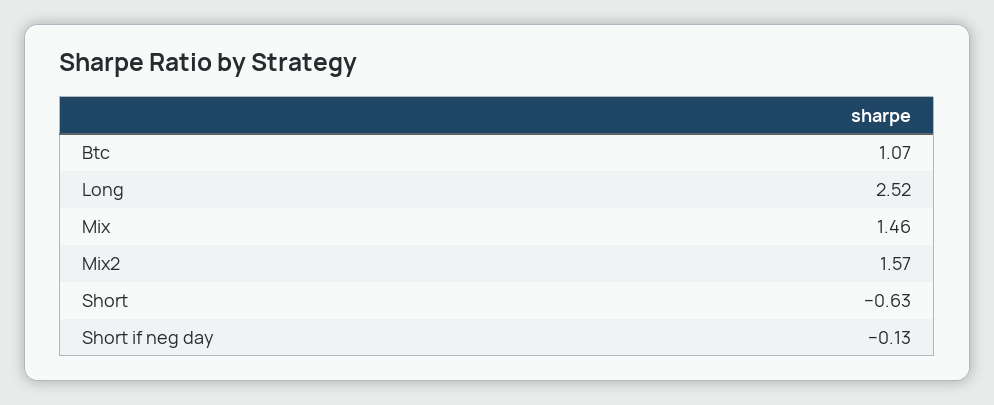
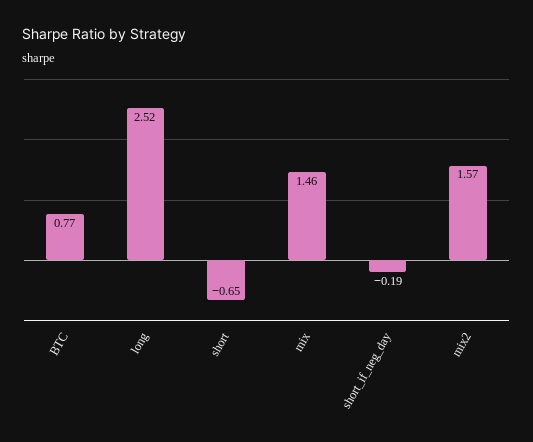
Btc: 1.07 -> 0.77
Short: -0.63 -> -0.65
Short if neg day: -0.13 -> -0.19

